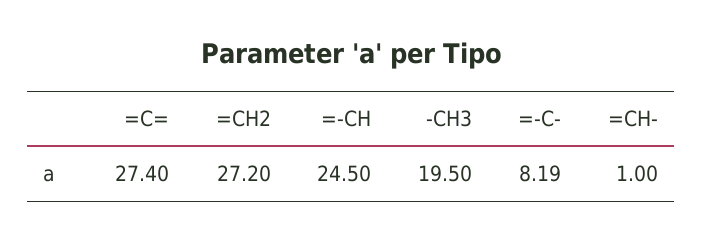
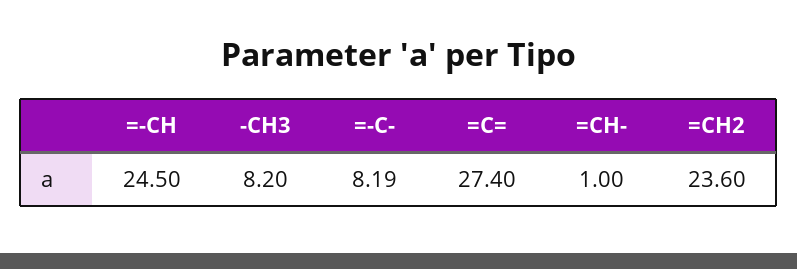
=CH2: 27.2 -> 23.6
-CH3: 19.5 -> 8.2

